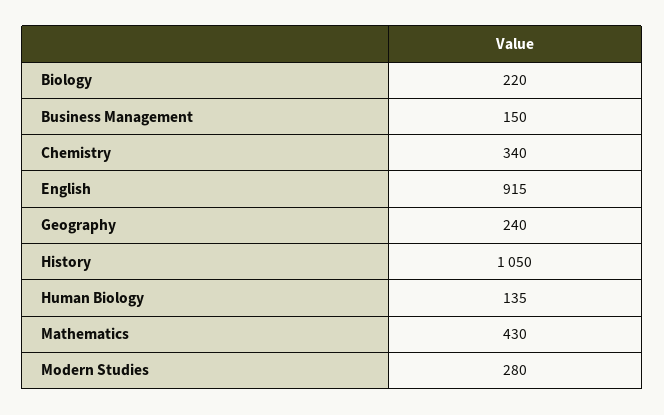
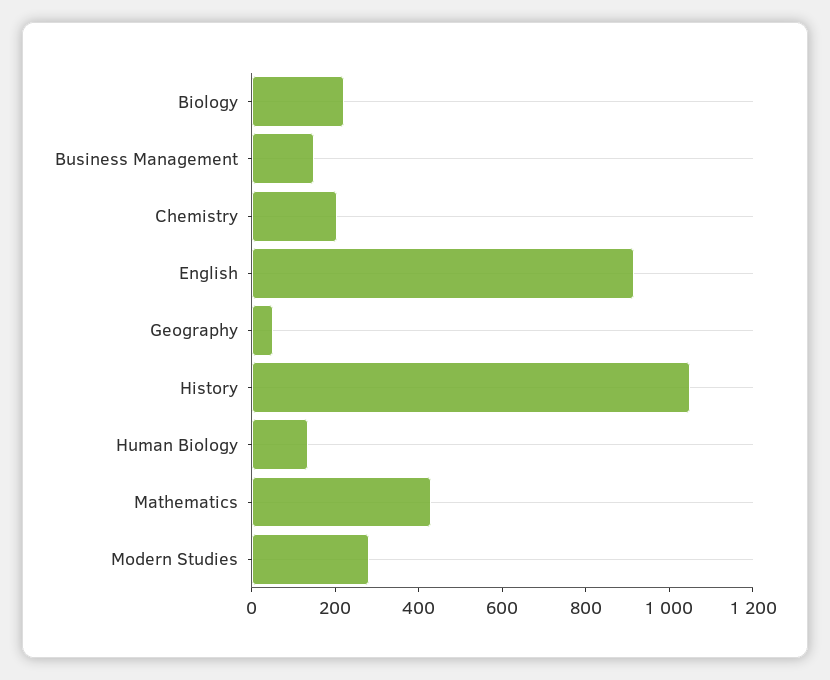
Chemistry: 340 -> 200
Geography: 240 -> 50

